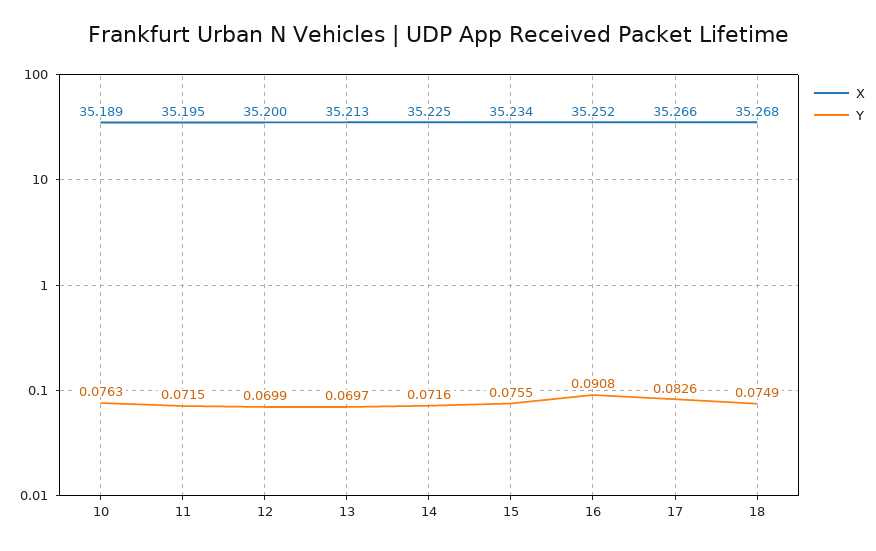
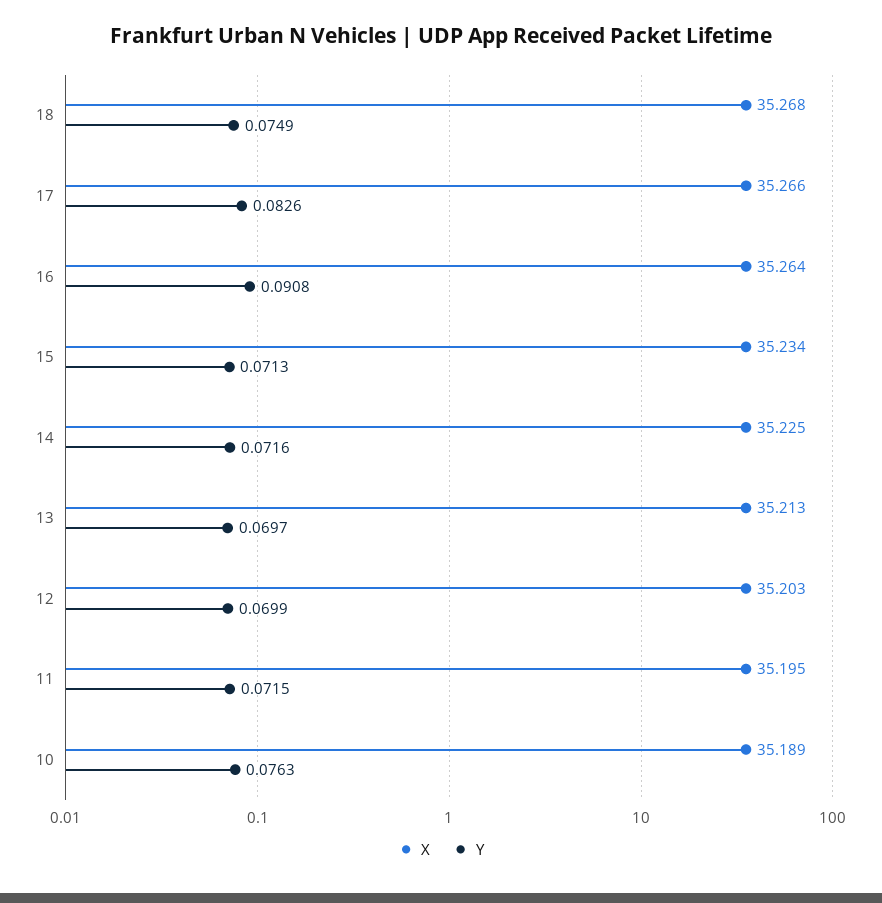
X, 12: 35.2 -> 35.203
Y, 15: 0.0755 -> 0.0713
X, 16: 35.252 -> 35.264

